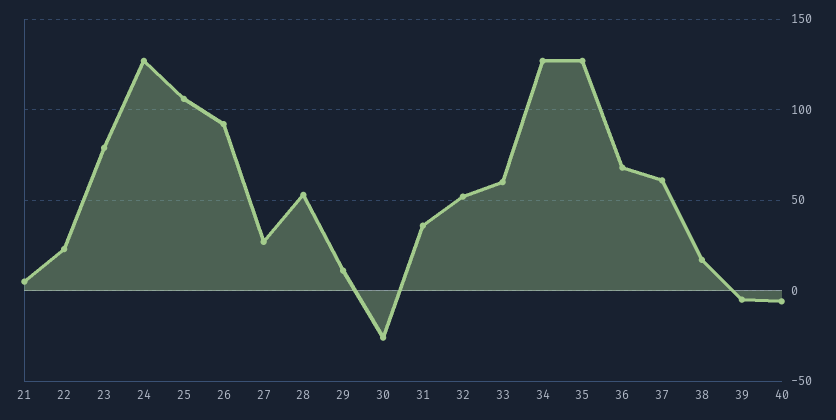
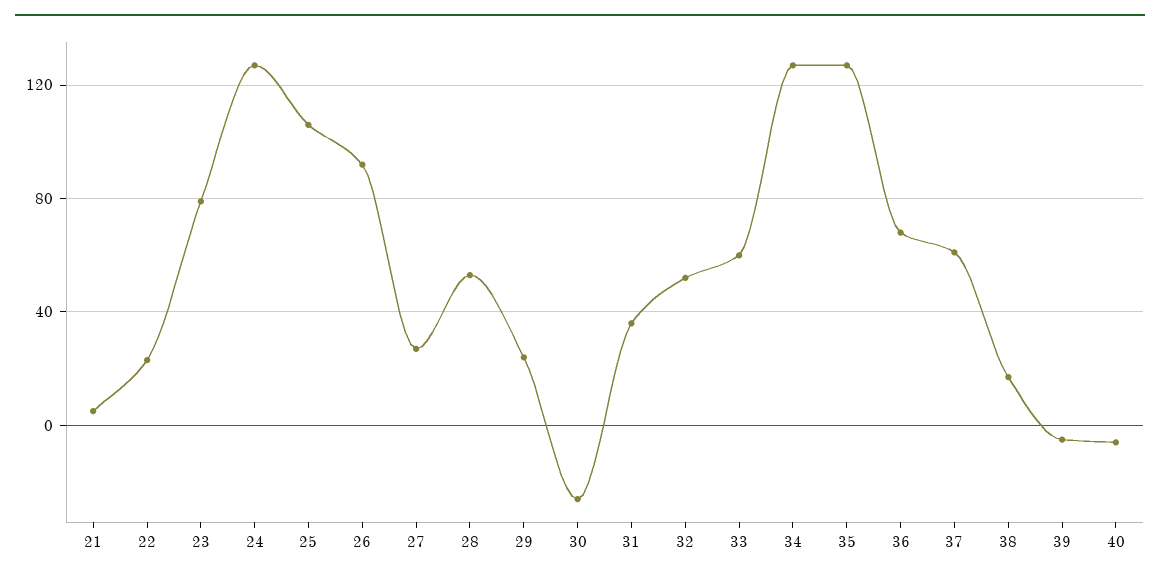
29: 10 -> 25

